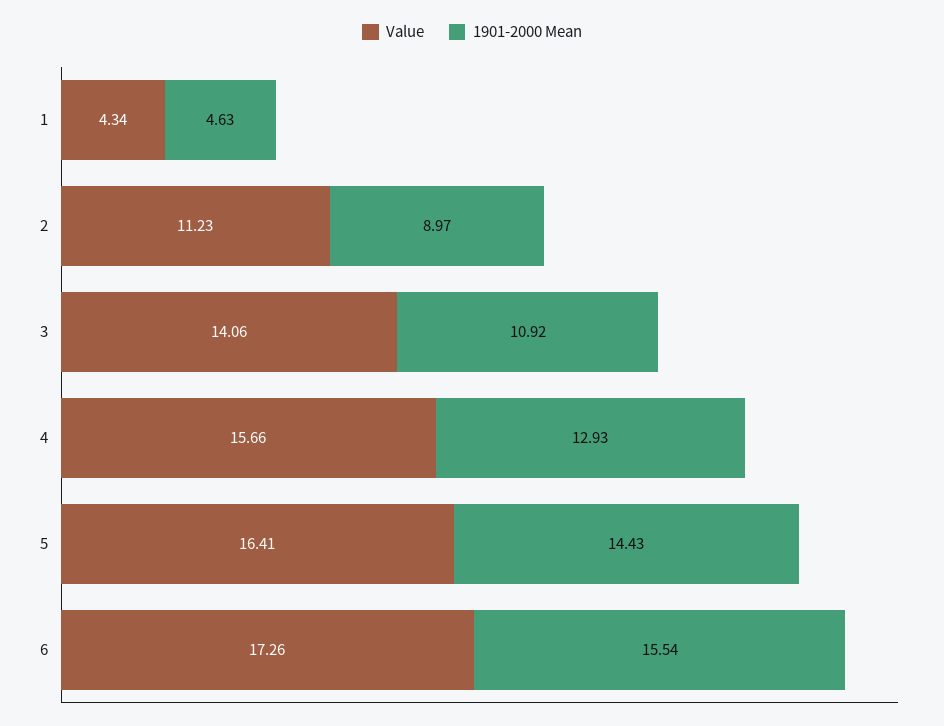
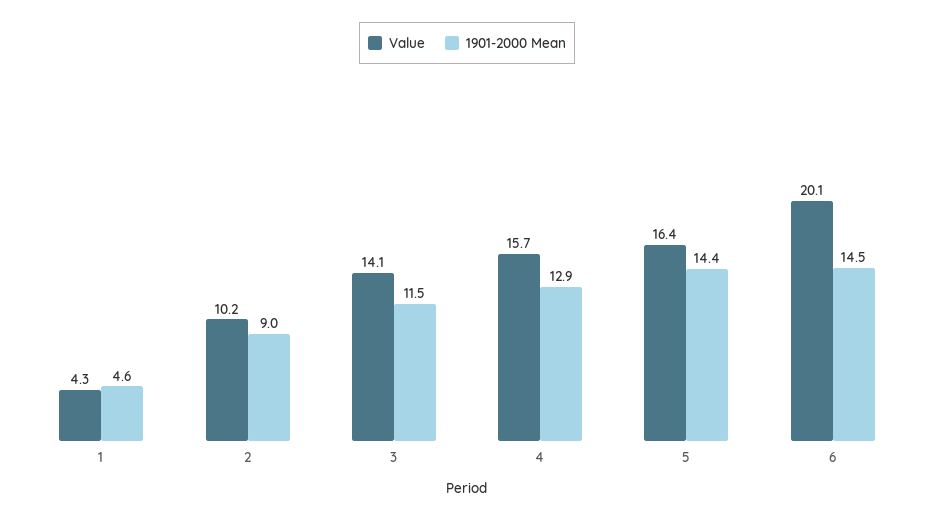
Value, 2: 11.23 -> 10.2
1901-2000 Mean, 3: 10.92 -> 11.5
Value, 6: 17.26 -> 20.1
1901-2000 Mean, 6: 15.54 -> 14.5

